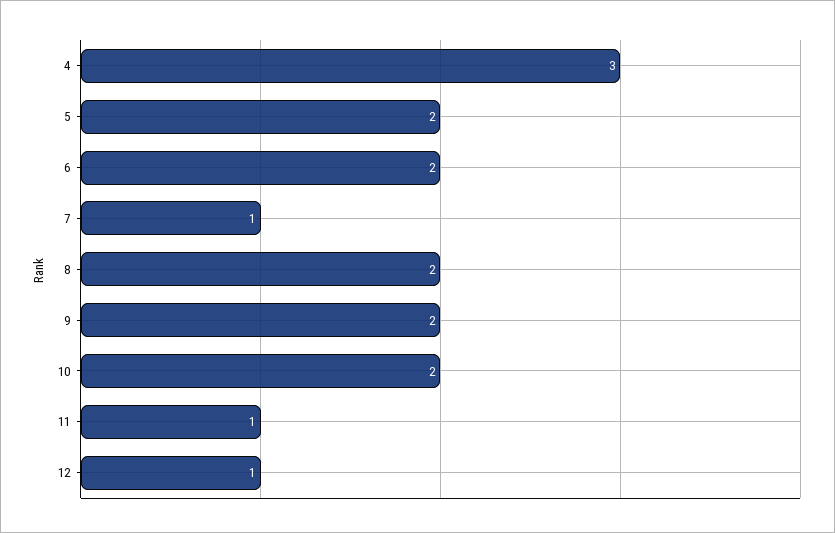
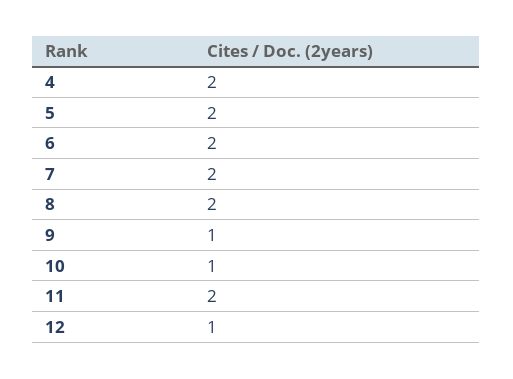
4: 3 -> 2
7: 1 -> 2
9: 2 -> 1
10: 2 -> 1
11: 1 -> 2

